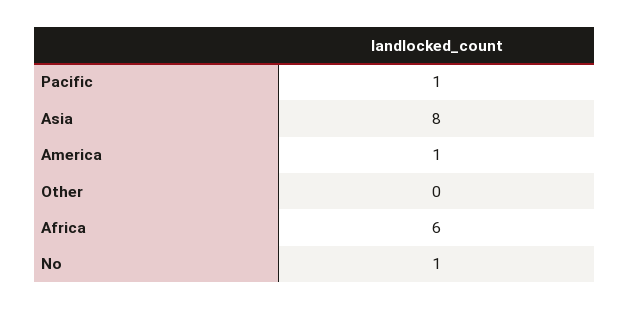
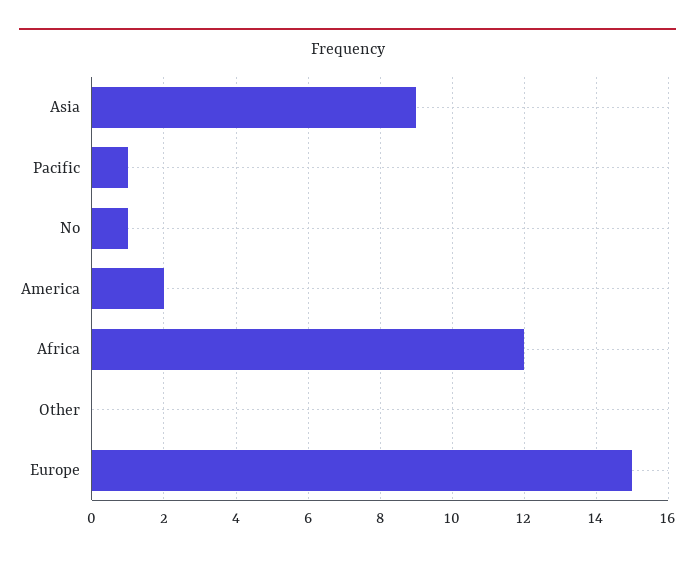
Asia: 8 -> 9
America: 1 -> 2
Africa: 6 -> 12
Europe: none -> 15

